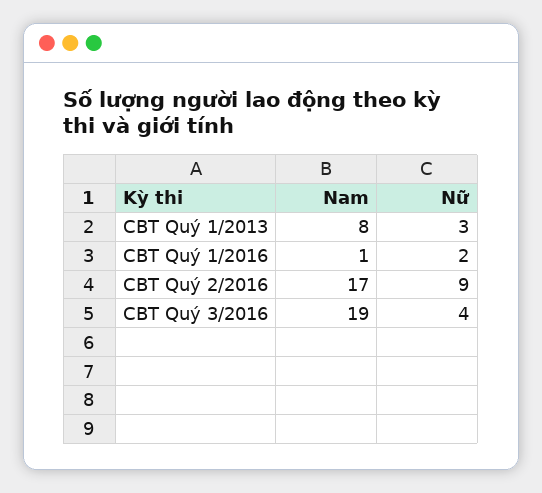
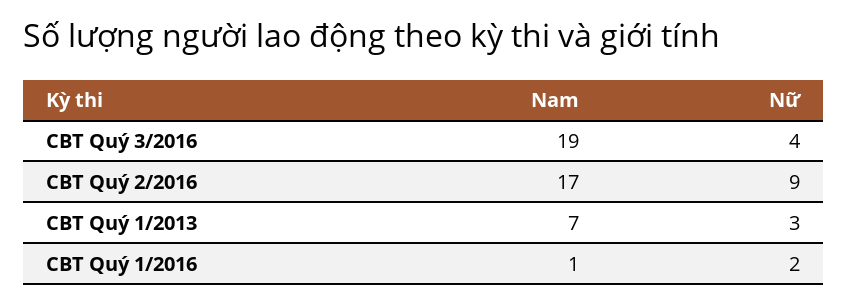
Nam, CBT Quý 1/2013: 8 -> 7

